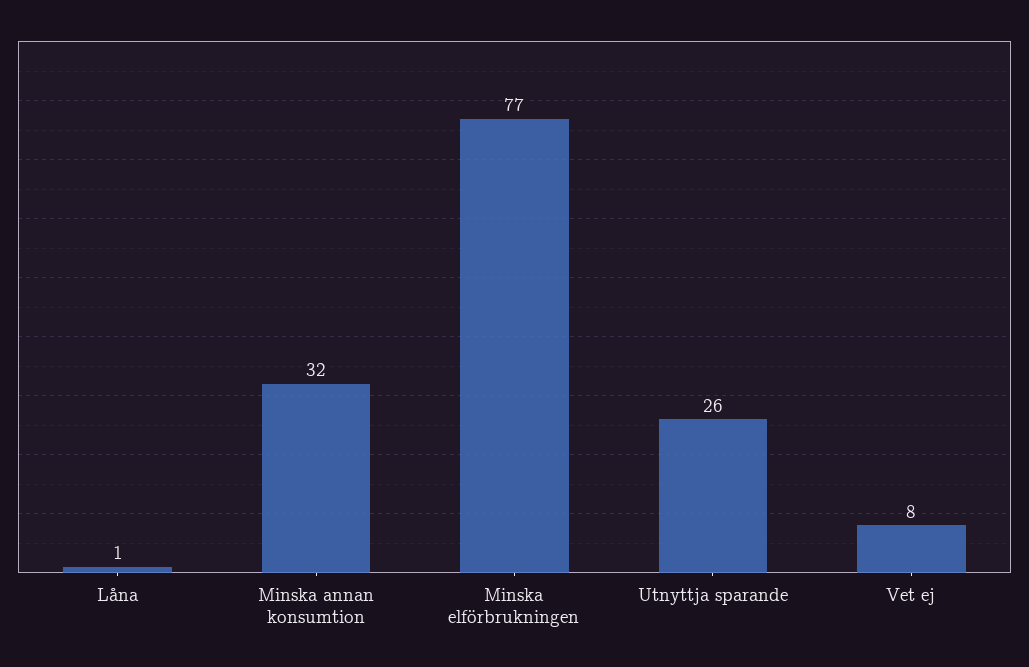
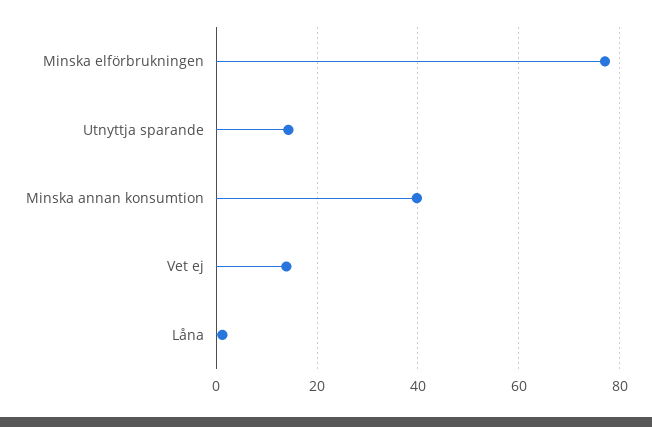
Minska annan konsumtion: 32 -> 40
Utnyttja sparande: 26 -> 14
Vet ej: 8 -> 14

